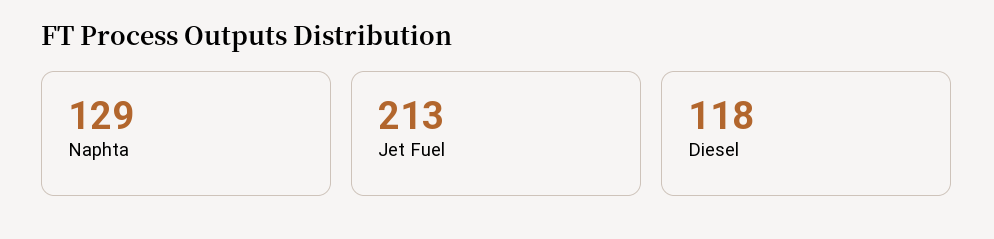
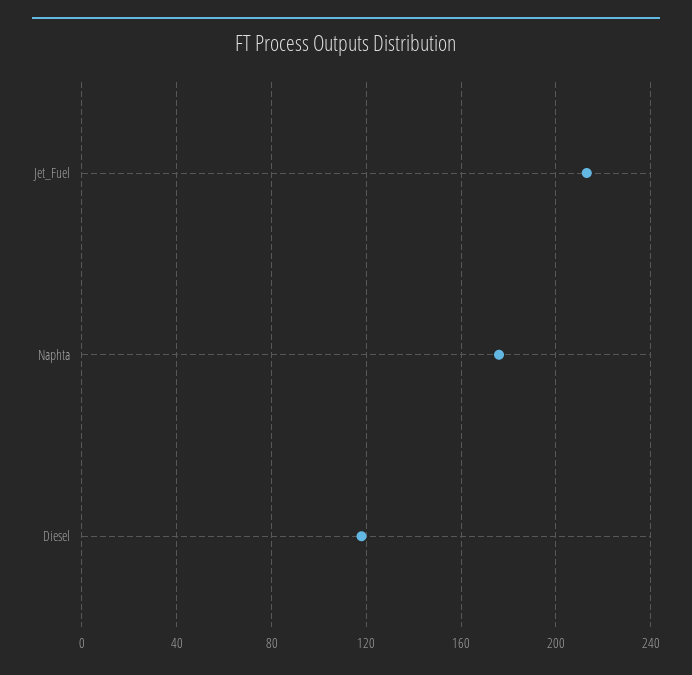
Naphta: 129 -> 175

